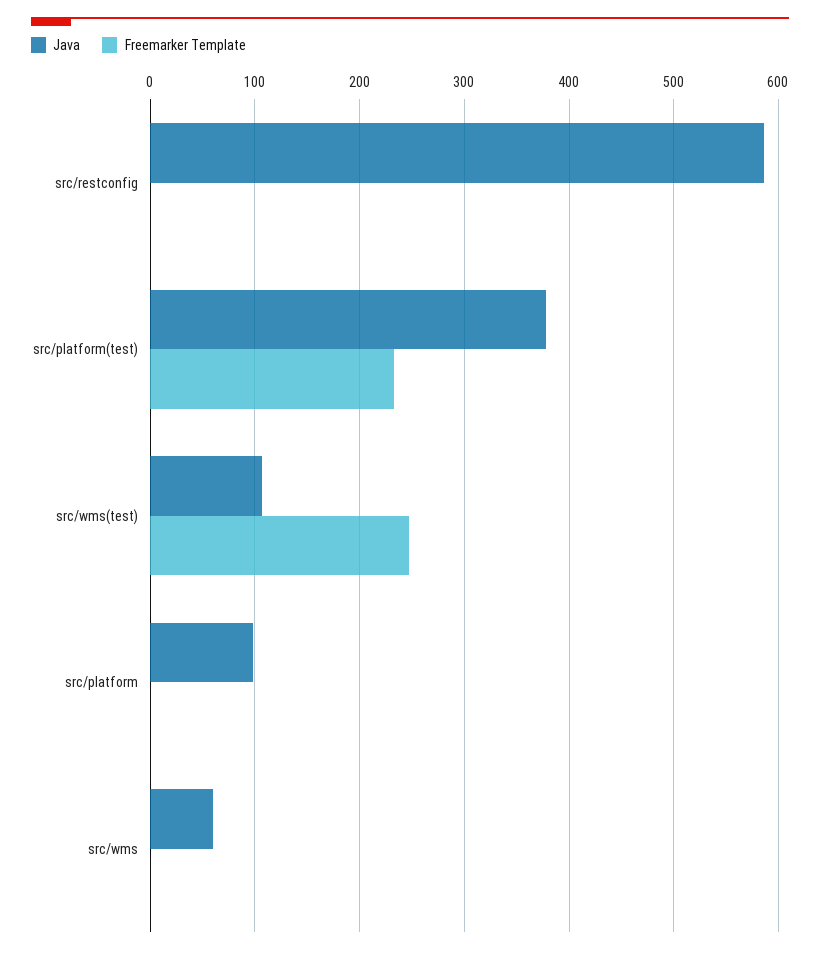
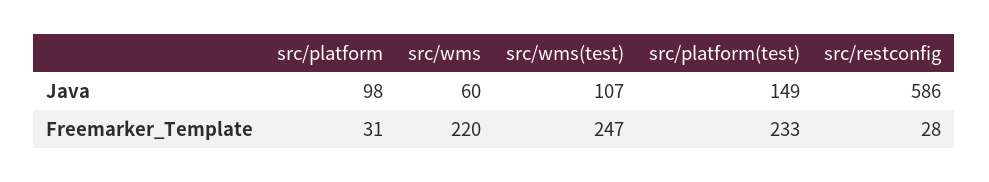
Freemarker Template, src/restconfig: 0 -> 28
Java, src/platform(test): 380 -> 149
Freemarker Template, src/platform: 0 -> 31
Freemarker Template, src/wms: 0 -> 220

